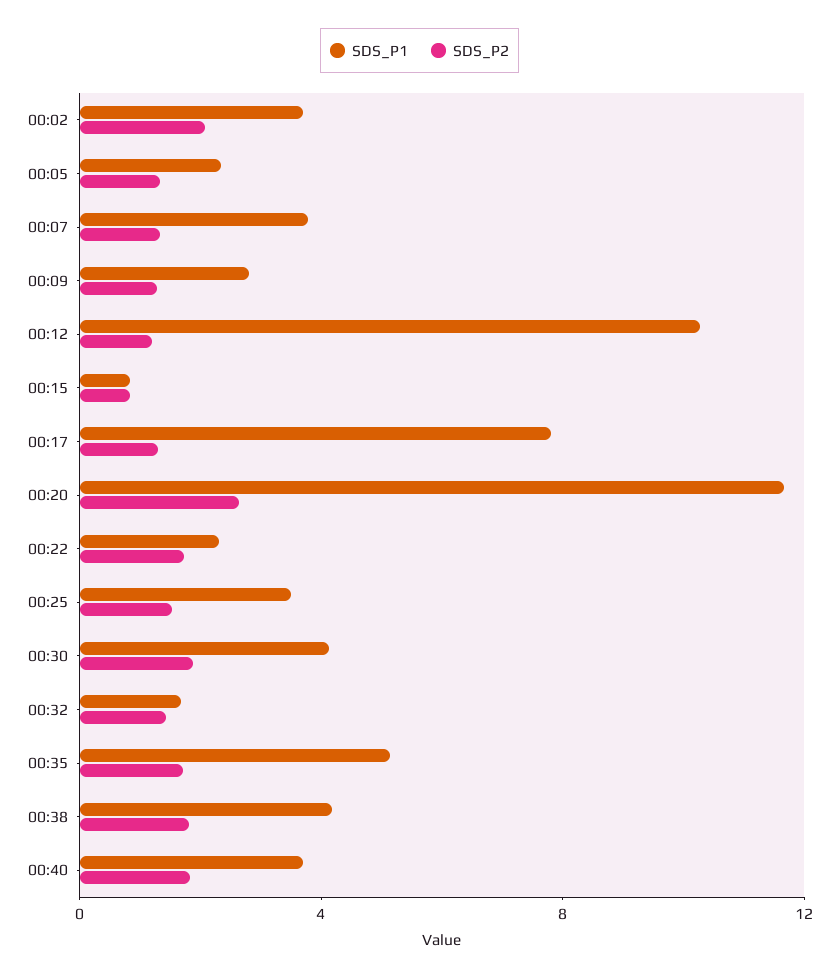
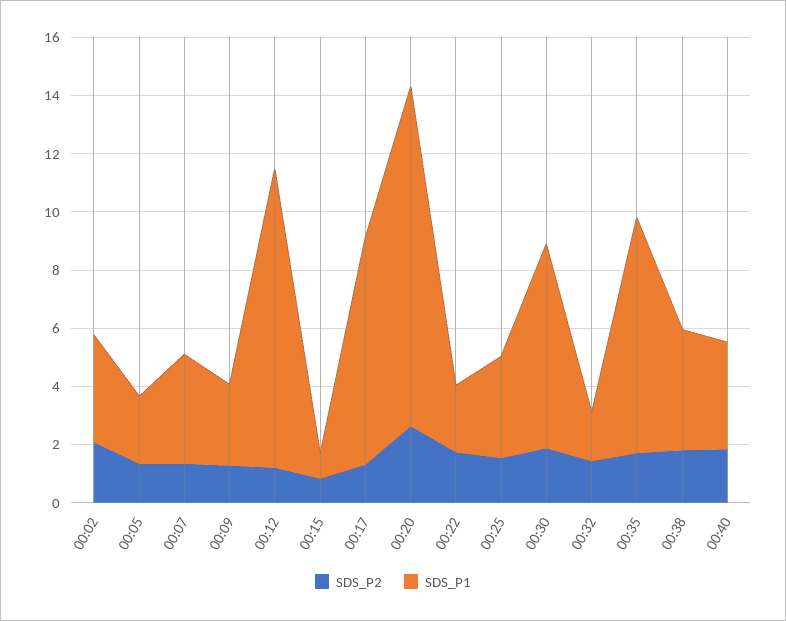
SDS_P1, 00:30: 4 -> 7
SDS_P1, 00:35: 5 -> 8

